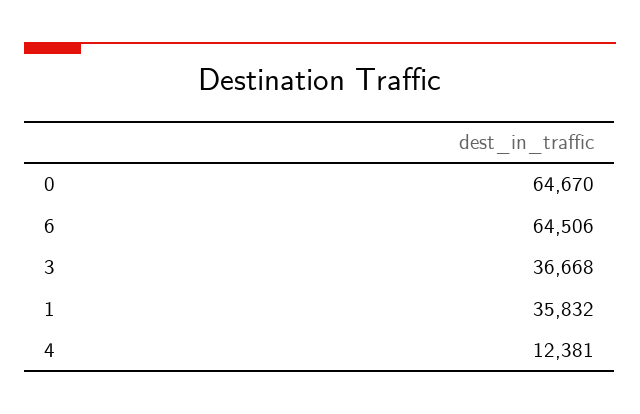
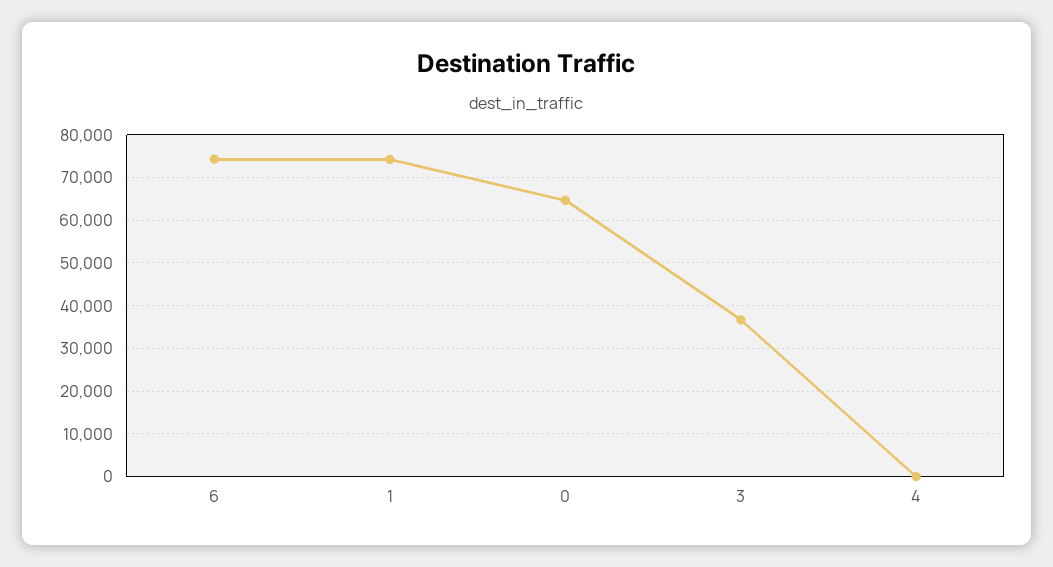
6: 64506 -> 74000
1: 35832 -> 74000
4: 12381 -> 0

